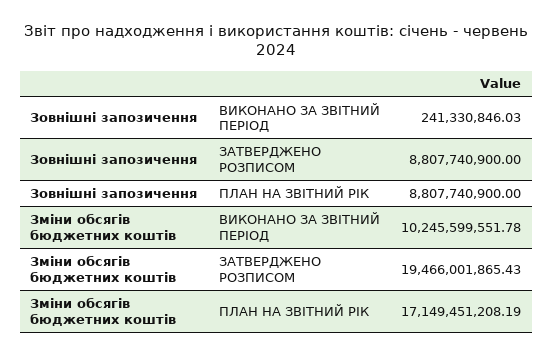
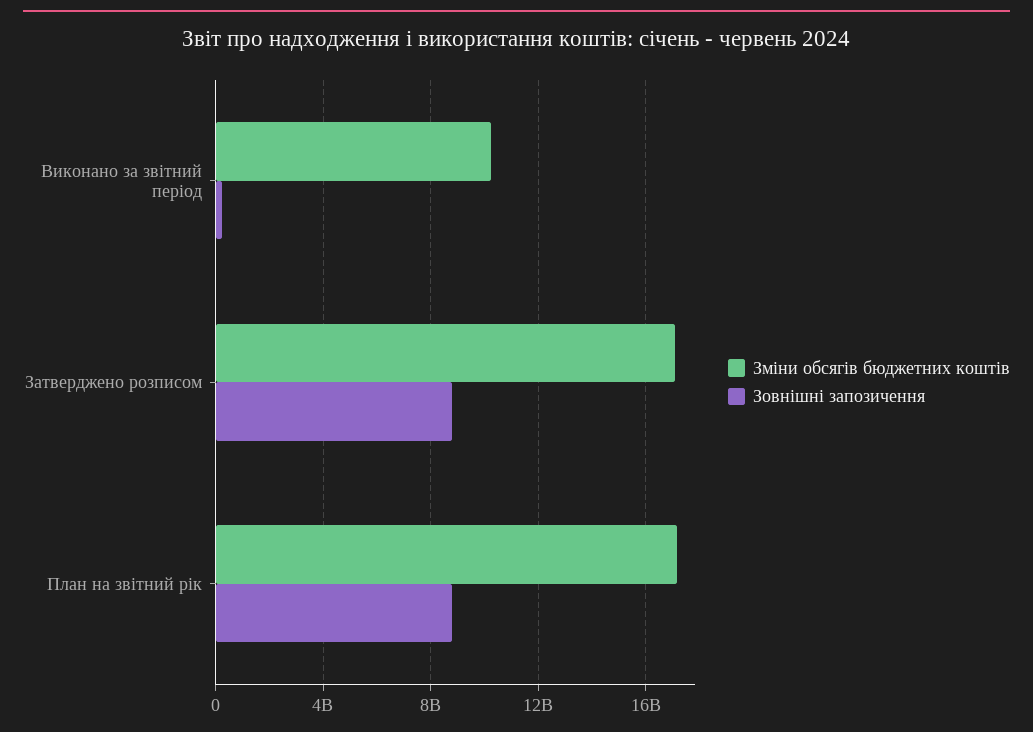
Зміни обсягів бюджетних коштів, ЗАТВЕРДЖЕНО РОЗПИСОМ: 19466001865.43 -> 17000000000

